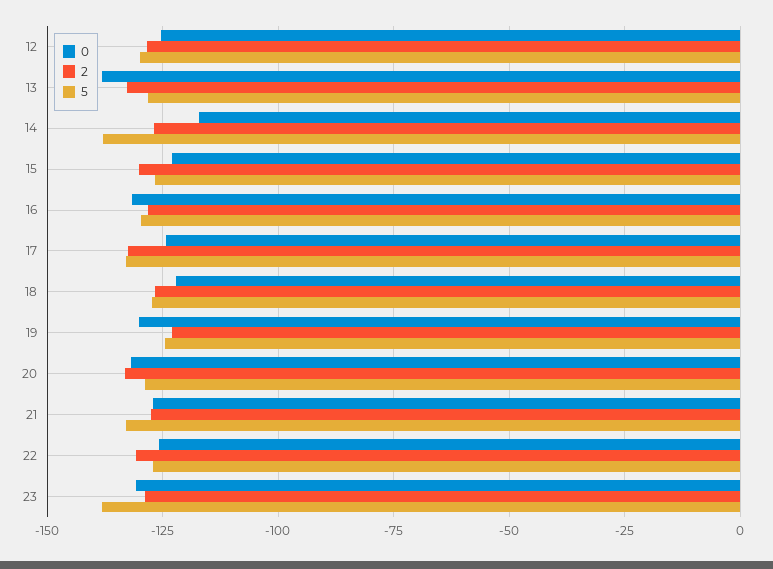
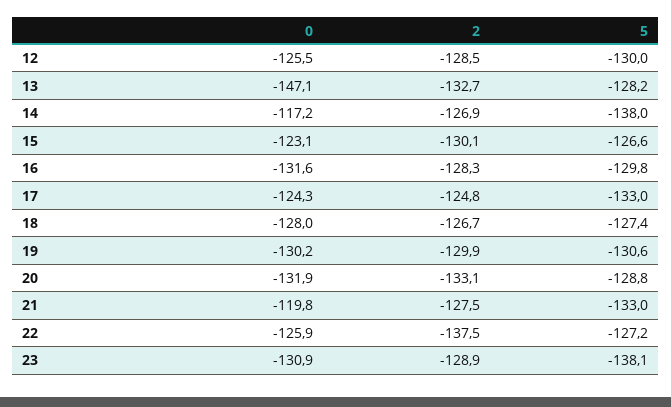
0, 13: -137.5 -> -147.1
2, 17: -132.5 -> -124.8
0, 18: -122.5 -> -128
2, 19: -122.5 -> -129.9
5, 19: -125 -> -130.6
0, 21: -127.5 -> -119.8
2, 22: -130 -> -137.5

